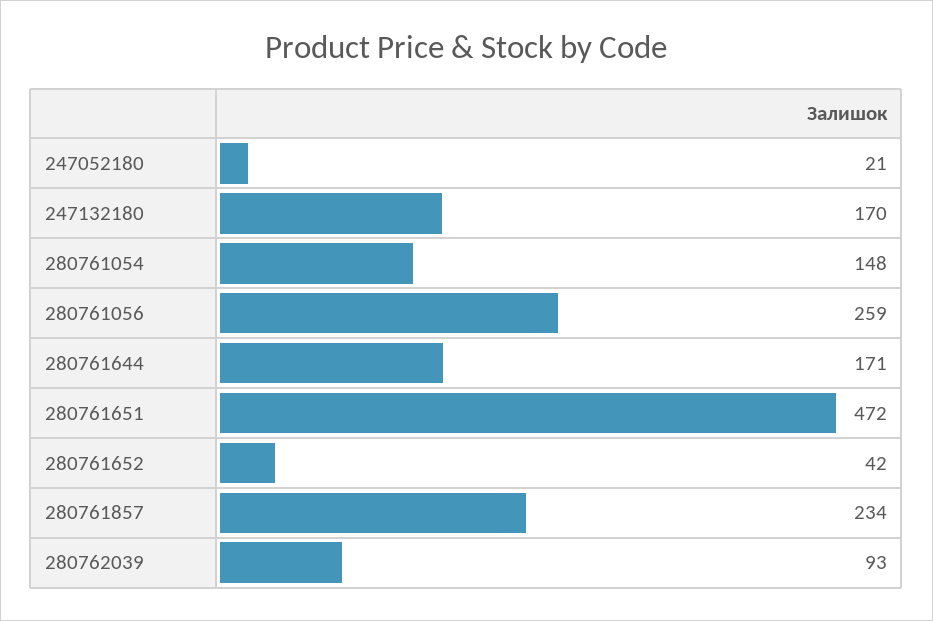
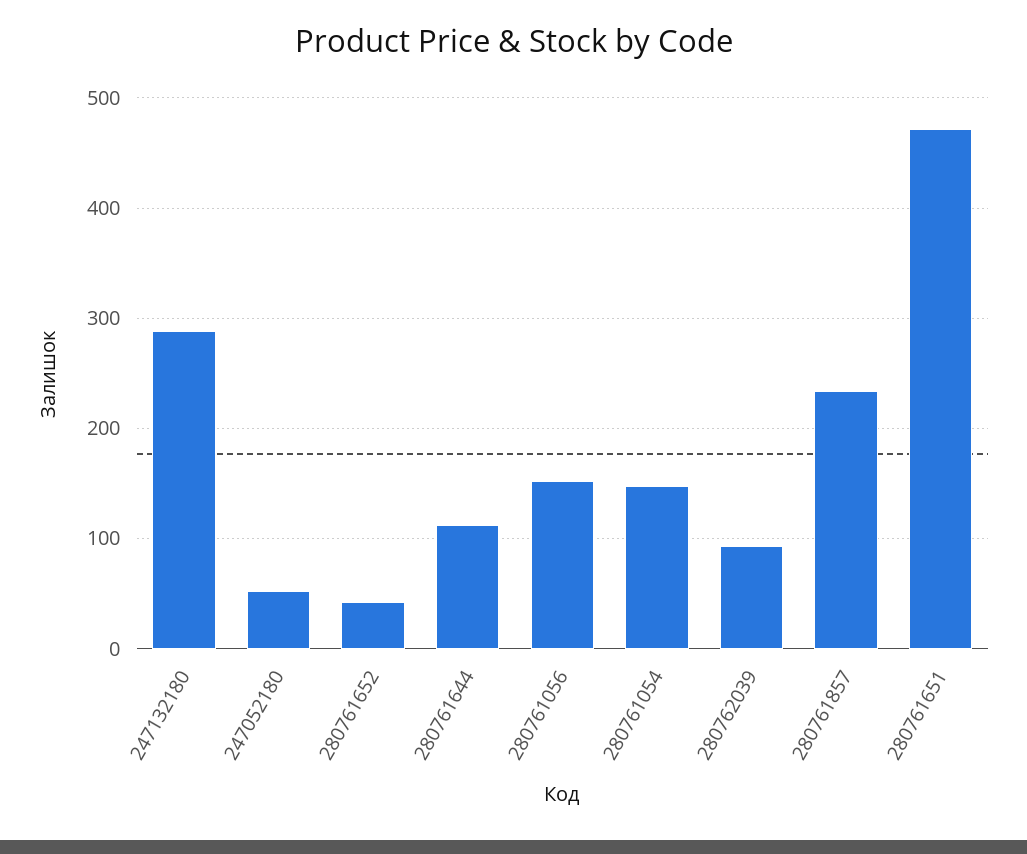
247052180: 21 -> 50
247132180: 170 -> 290
280761056: 259 -> 150
280761644: 171 -> 110

